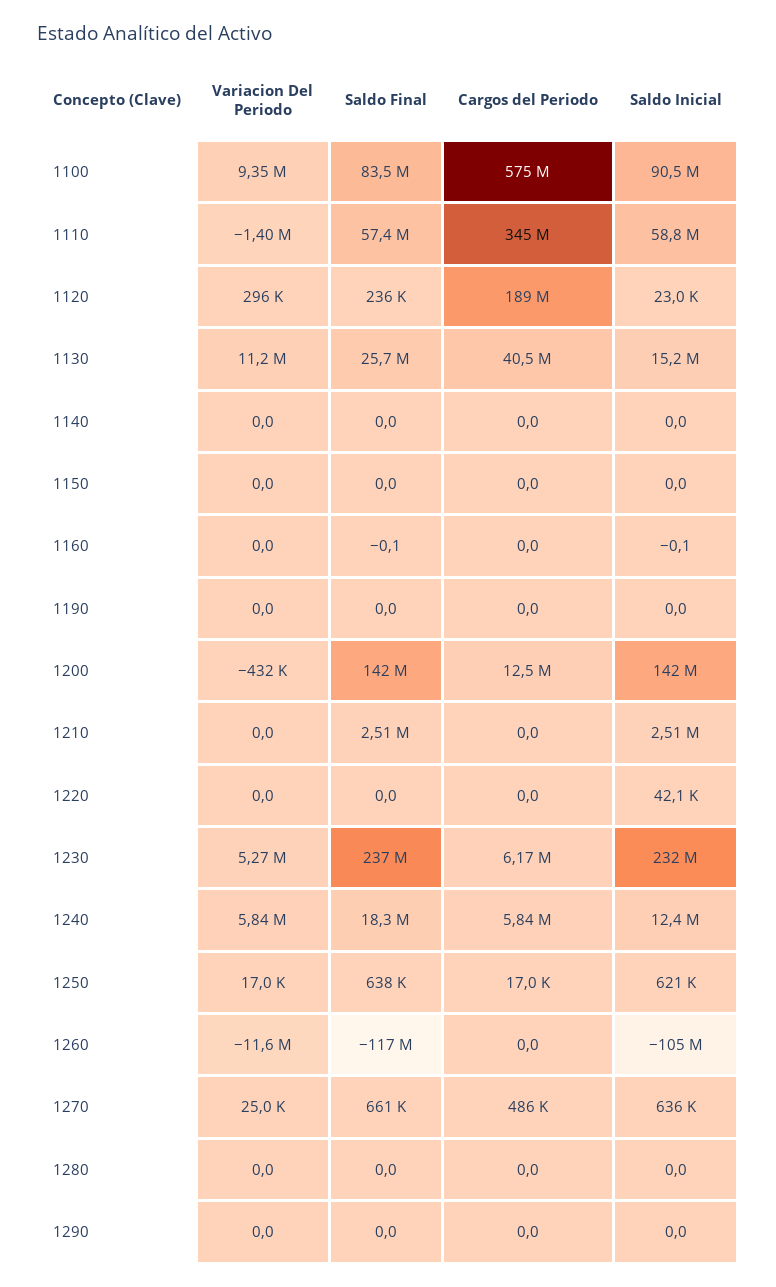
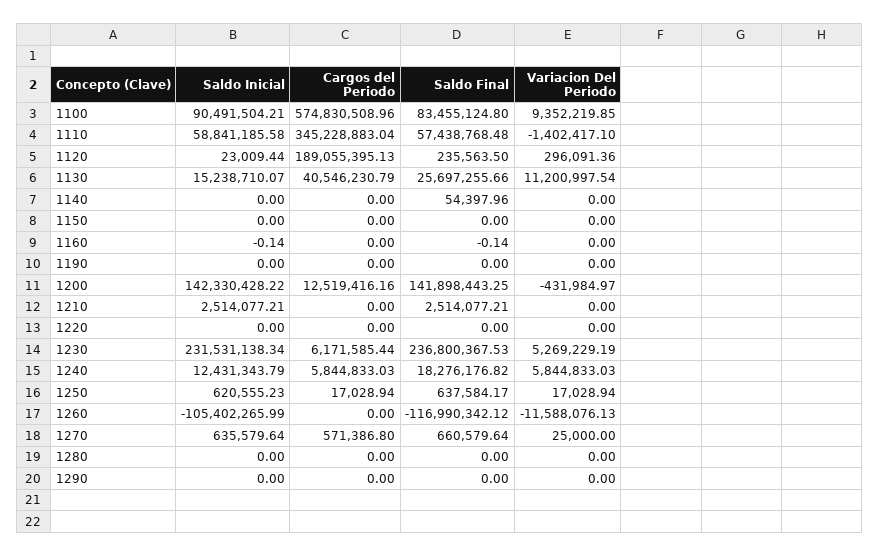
Saldo Final, 1140: 0 -> 54397.96
Saldo Inicial, 1220: 42100 -> 0
Cargos del Periodo, 1270: 486000 -> 571386.8

